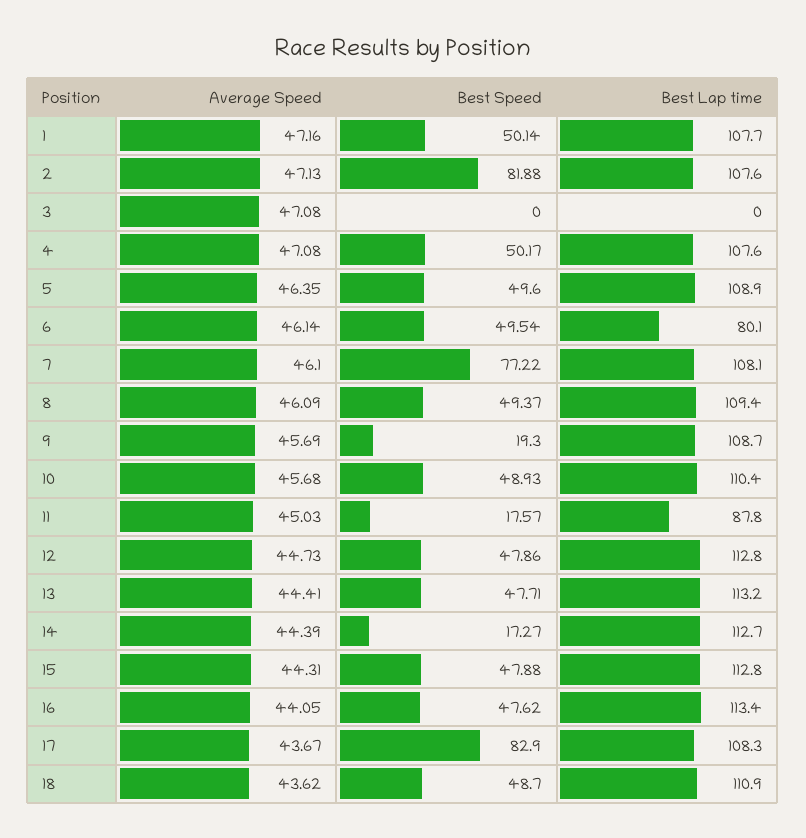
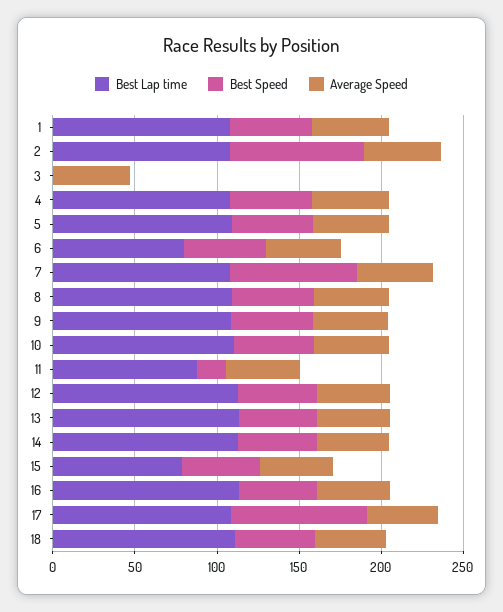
Best Speed, 9: 19.3 -> 50
Best Speed, 14: 17.27 -> 50
Best Lap time, 15: 112.8 -> 80

